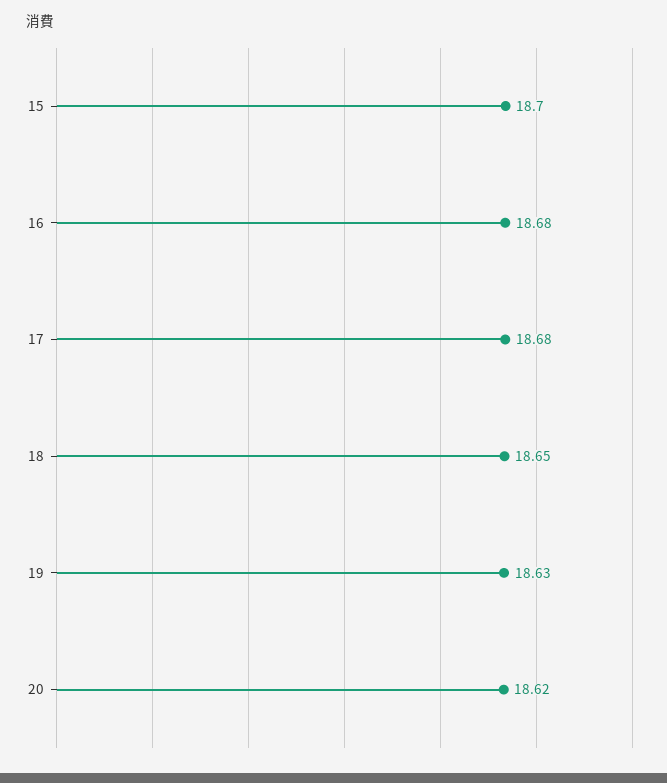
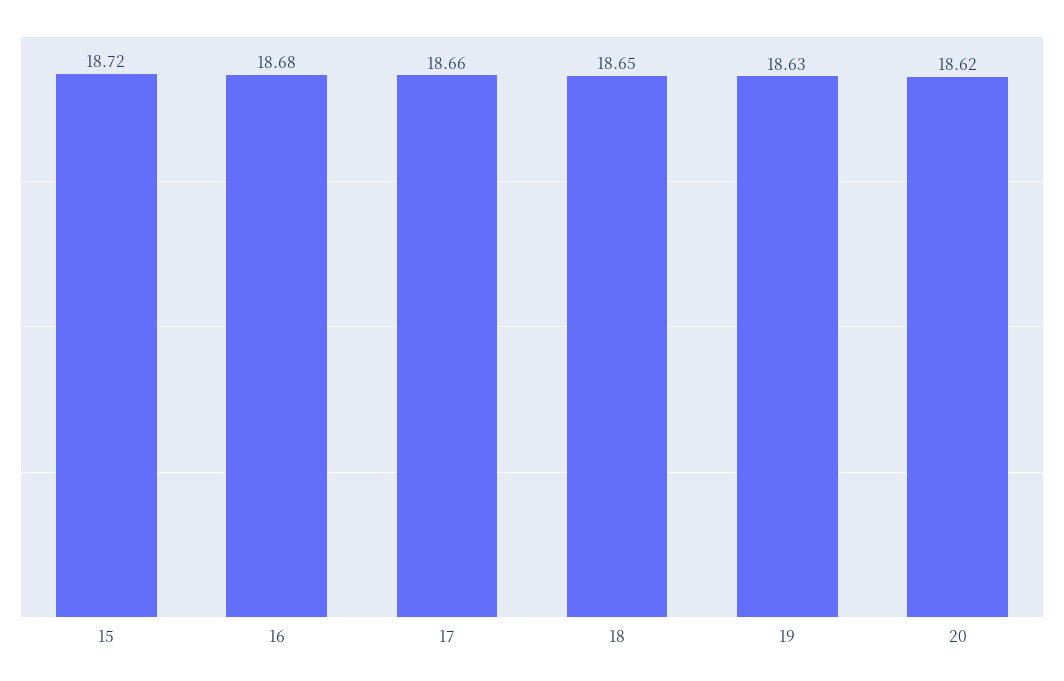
15: 18.7 -> 18.72
17: 18.68 -> 18.66

